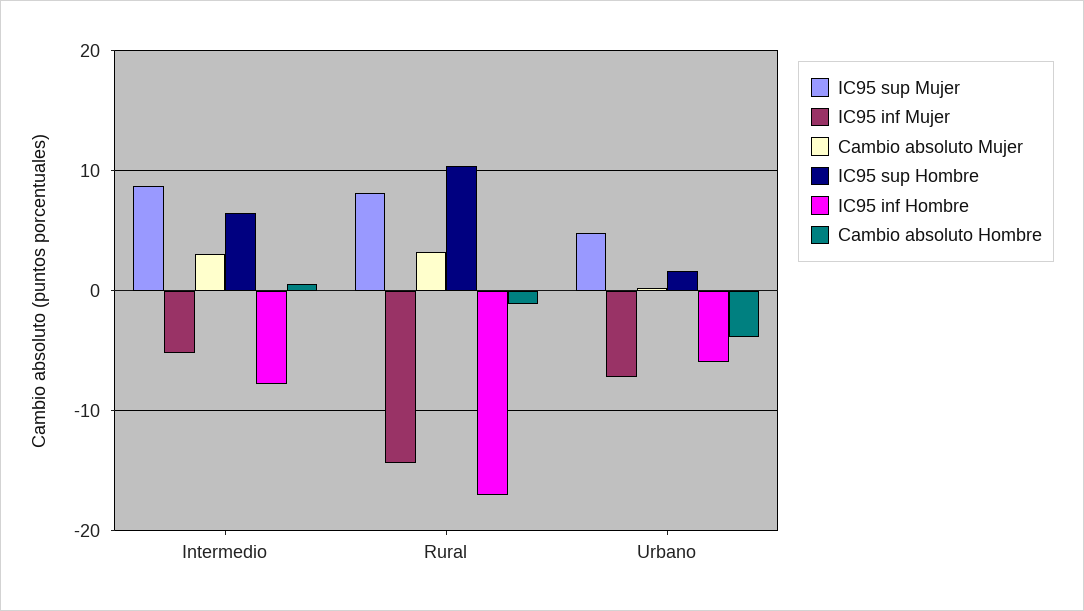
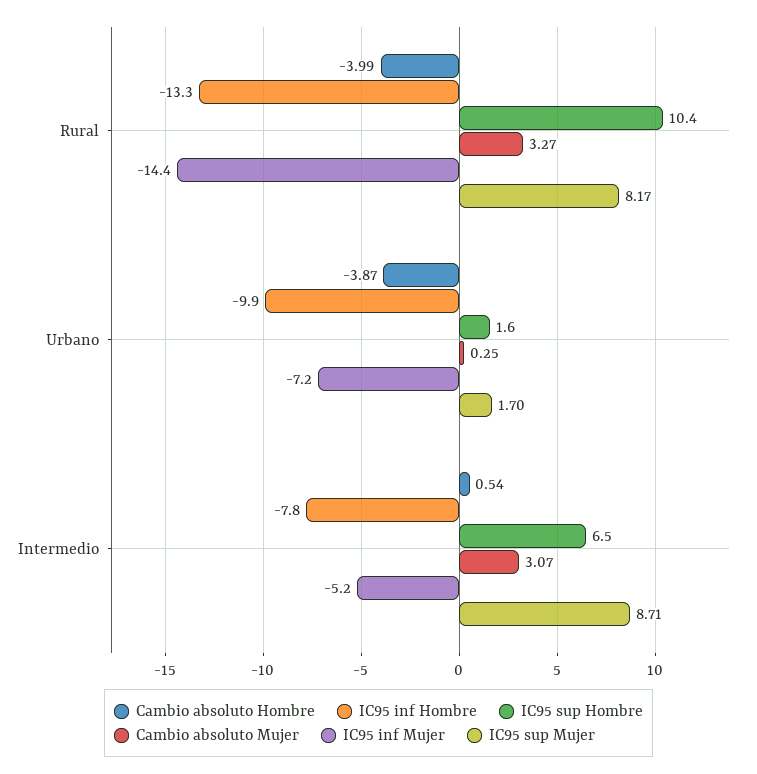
IC95 inf Hombre, Rural: -17 -> -13.3
Cambio absoluto Hombre, Rural: -1 -> -3.99
IC95 sup Mujer, Urbano: 5 -> 1.7
IC95 inf Hombre, Urbano: -6 -> -9.9

